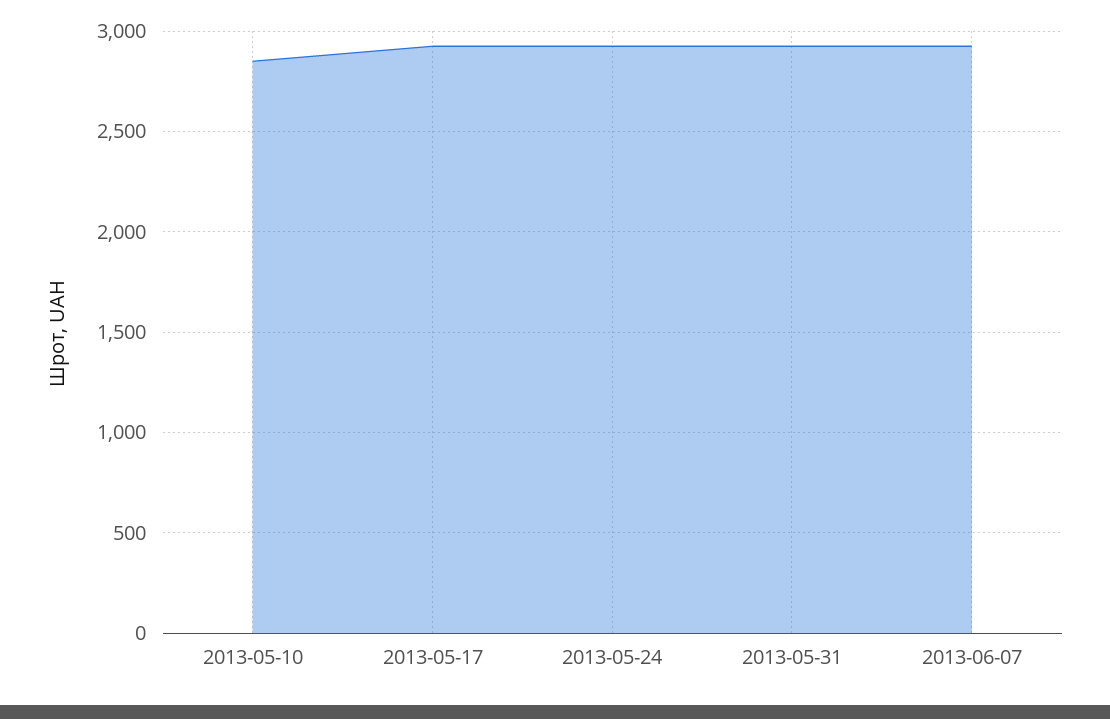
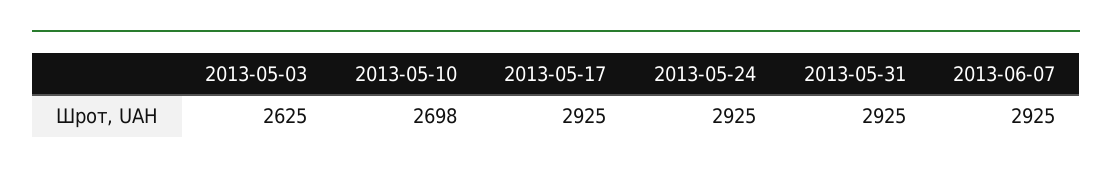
2013-05-10: 2850 -> 2698
2013-05-03: none -> 2625

